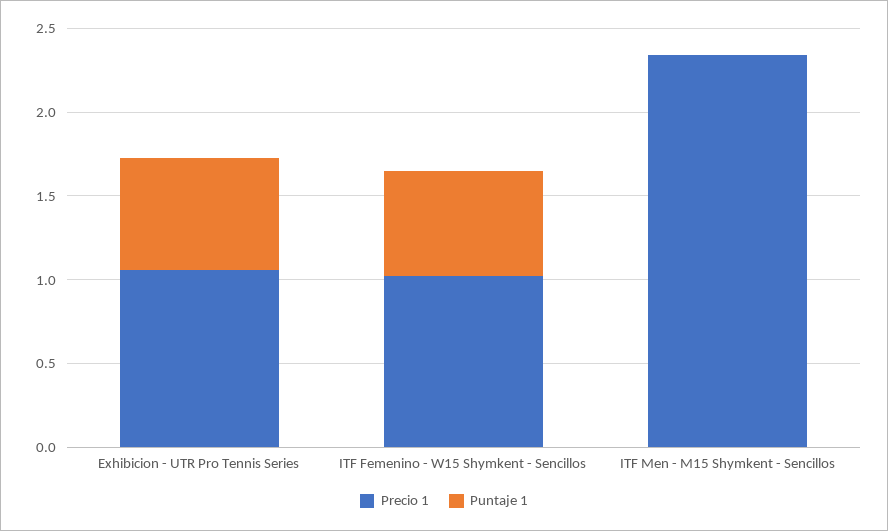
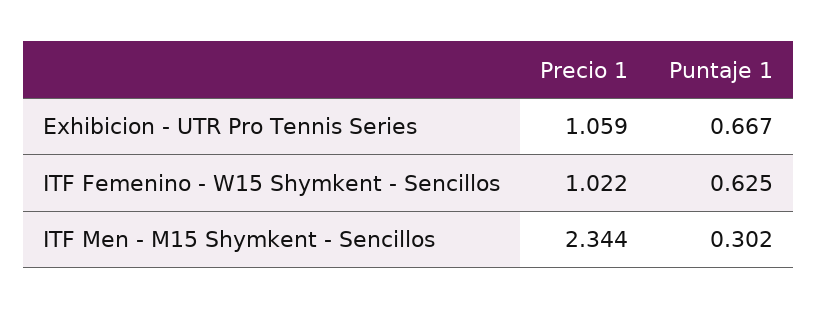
Puntaje 1, ITF Men - M15 Shymkent - Sencillos: 0 -> 0.302

